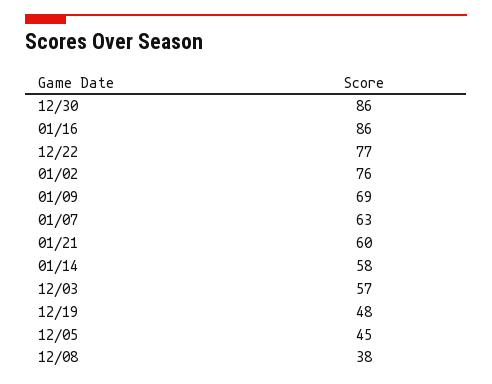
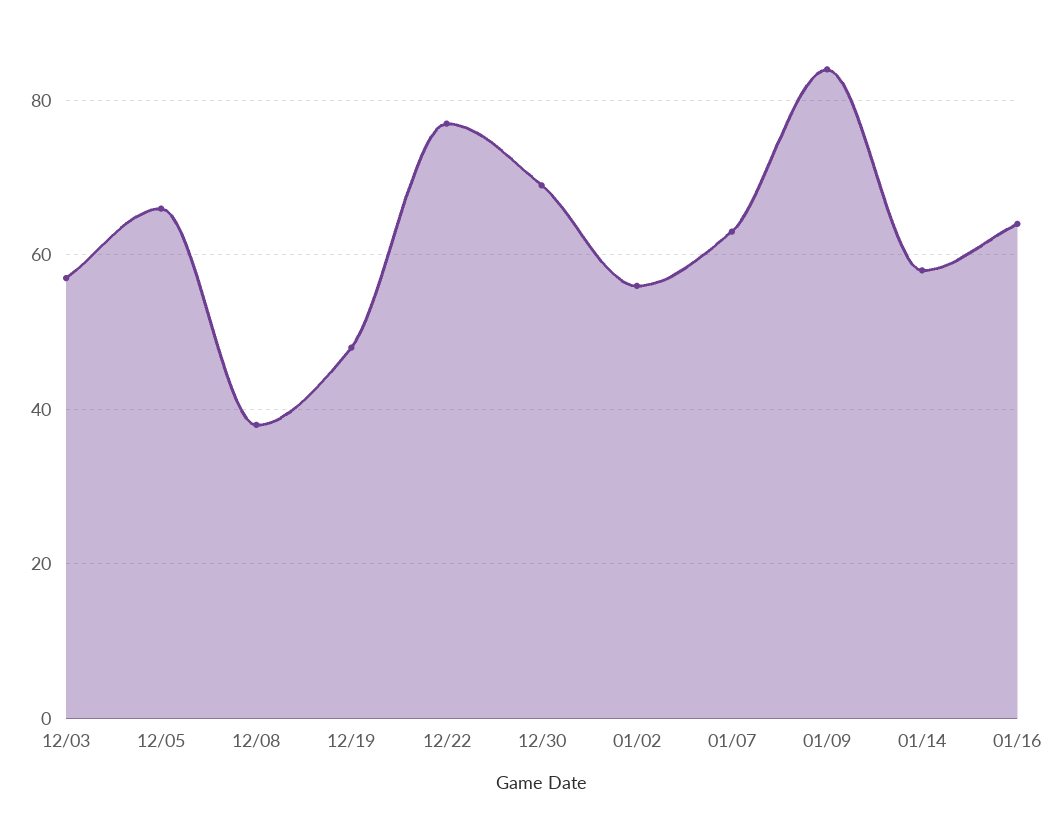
12/30: 86 -> 70
01/16: 86 -> 65
01/02: 76 -> 55
01/09: 69 -> 85
01/21: 60 -> none
12/05: 45 -> 65

